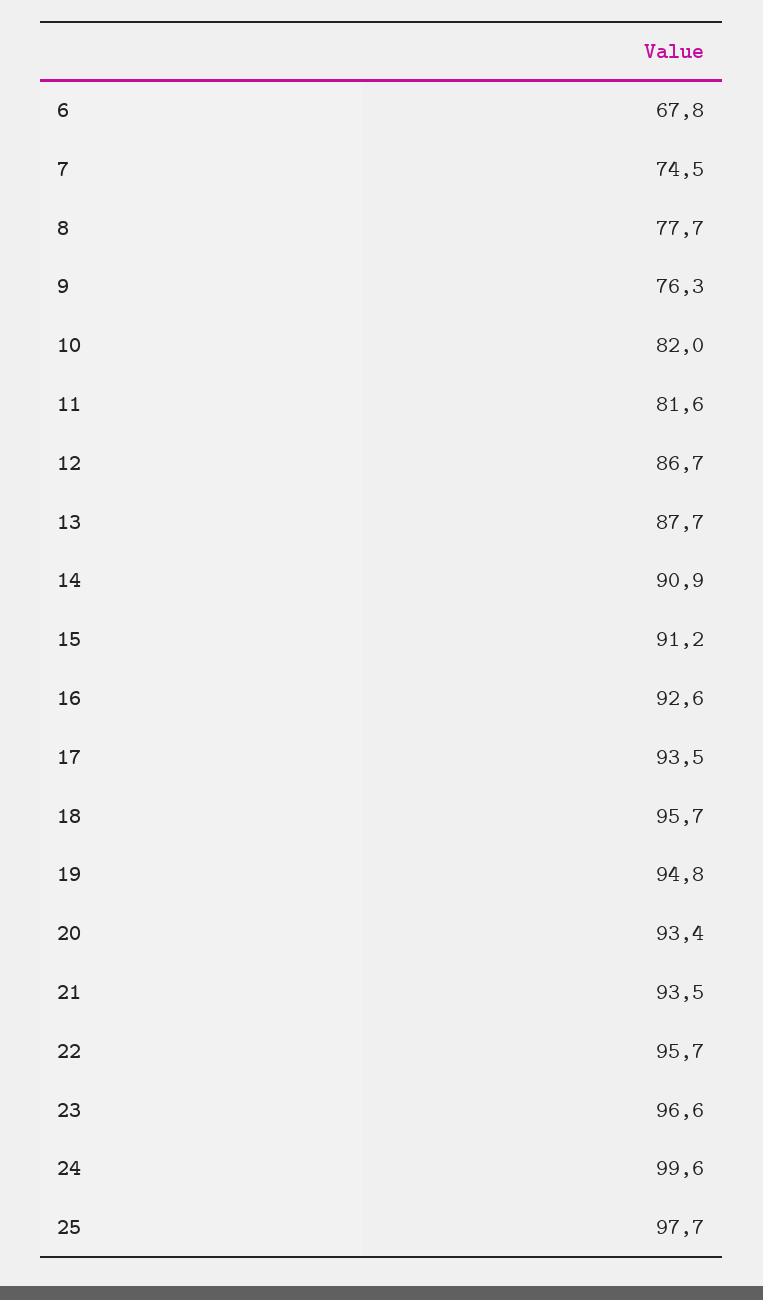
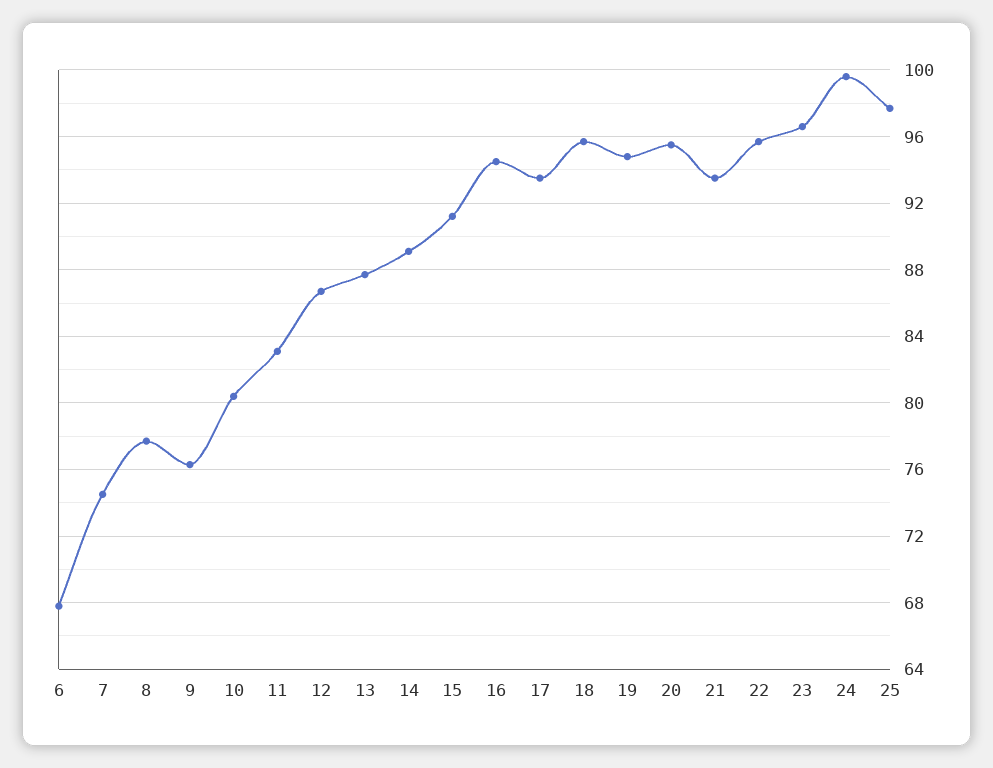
10: 82 -> 80.5
11: 81.6 -> 83
14: 90.9 -> 89
16: 92.6 -> 94.5
20: 93.4 -> 95.5

